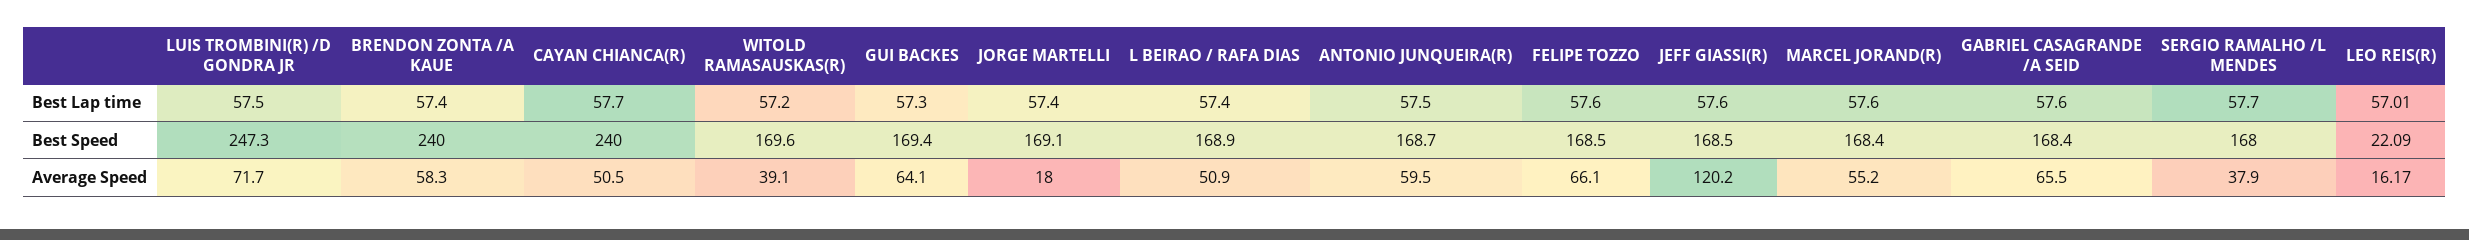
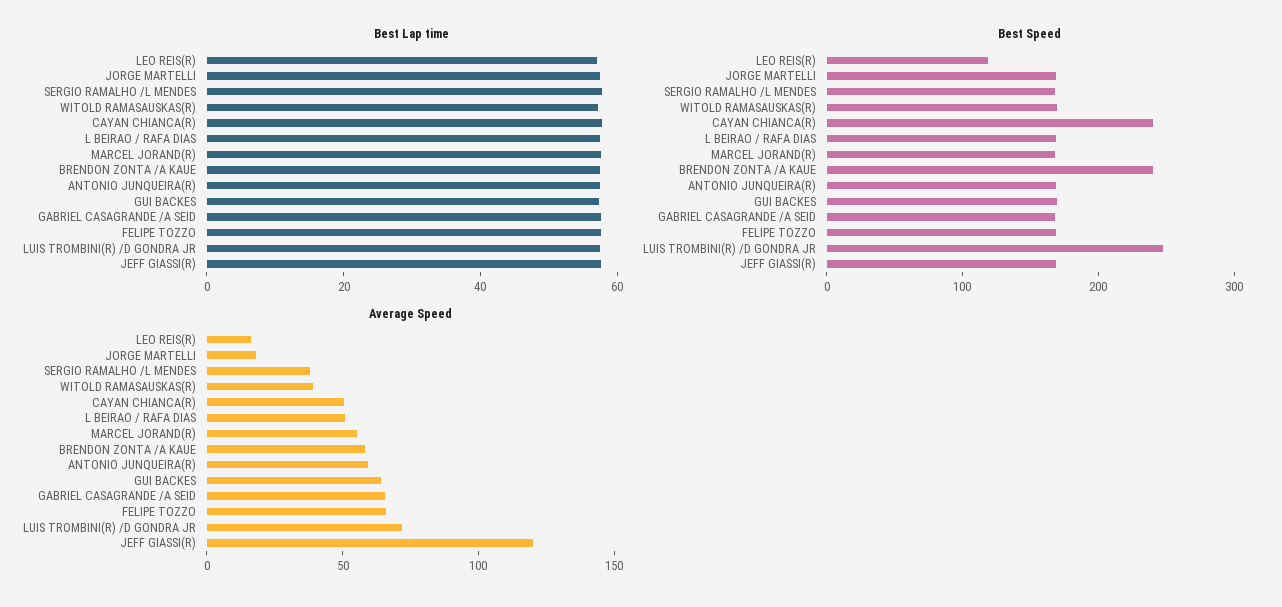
Best Speed, LEO REIS(R): 22.09 -> 120

